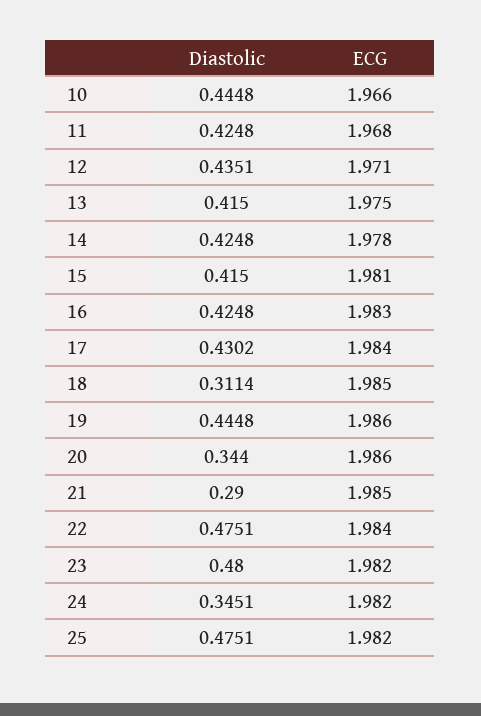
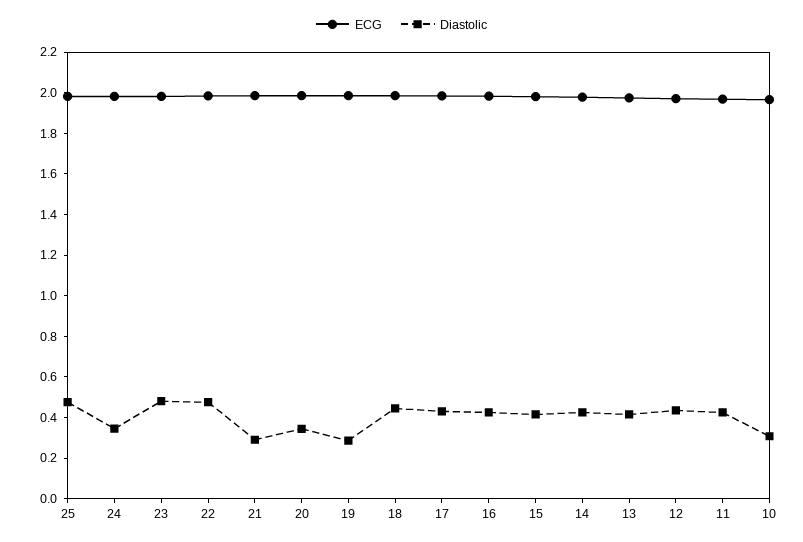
Diastolic, 10: 0.4448 -> 0.3
Diastolic, 18: 0.3114 -> 0.45
Diastolic, 19: 0.4448 -> 0.3

